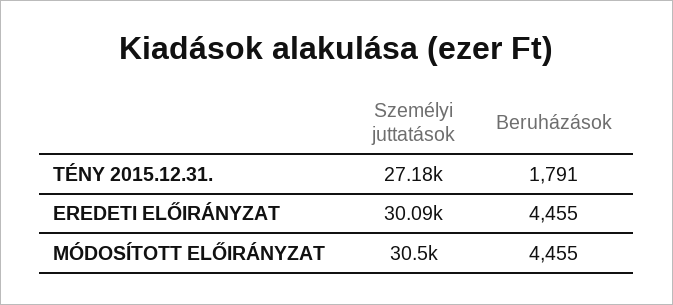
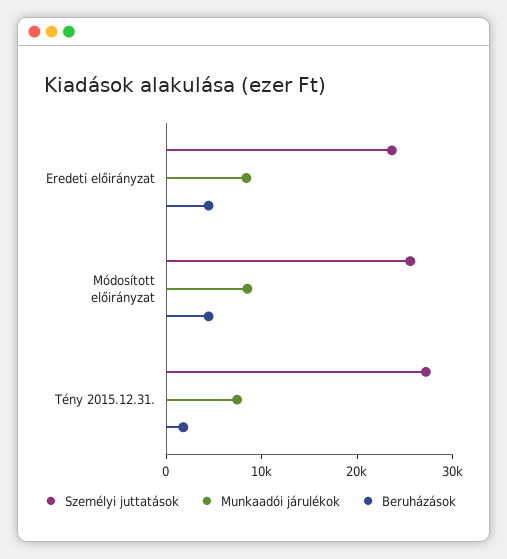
Személyi juttatások, EREDETI ELŐIRÁNYZAT: 30090 -> 24000
Személyi juttatások, MÓDOSÍTOTT ELŐIRÁNYZAT: 30500 -> 26000
Munkaadói járulékok, EREDETI ELŐIRÁNYZAT: none -> 8000
Munkaadói járulékok, MÓDOSÍTOTT ELŐIRÁNYZAT: none -> 8000
Munkaadói járulékok, TÉNY 2015.12.31.: none -> 8000

